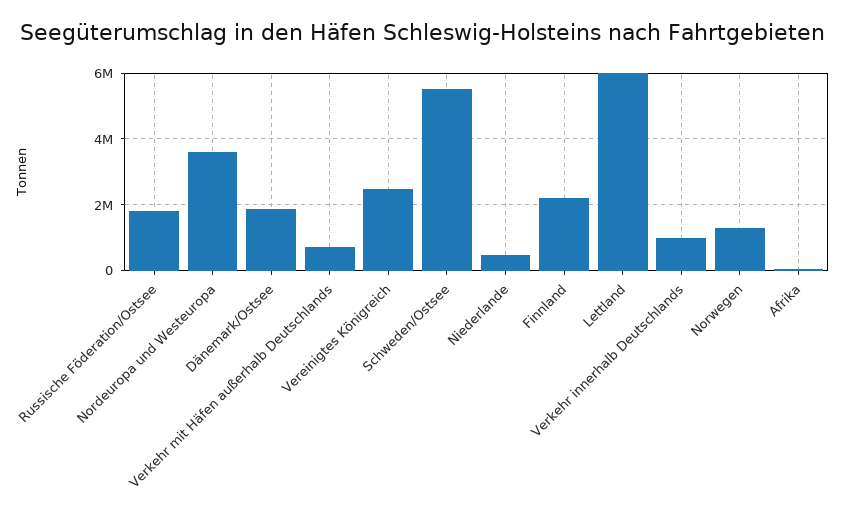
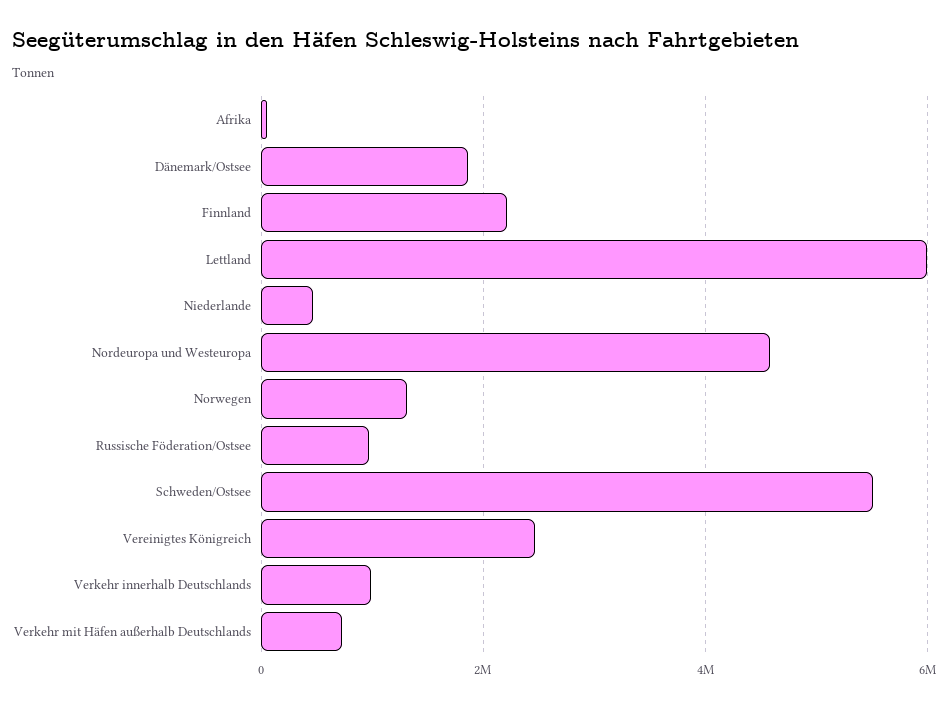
Russische Föderation/Ostsee: 1800000 -> 1000000
Nordeuropa und Westeuropa: 3600000 -> 4600000

